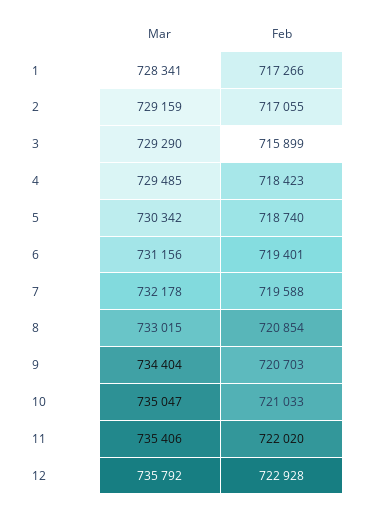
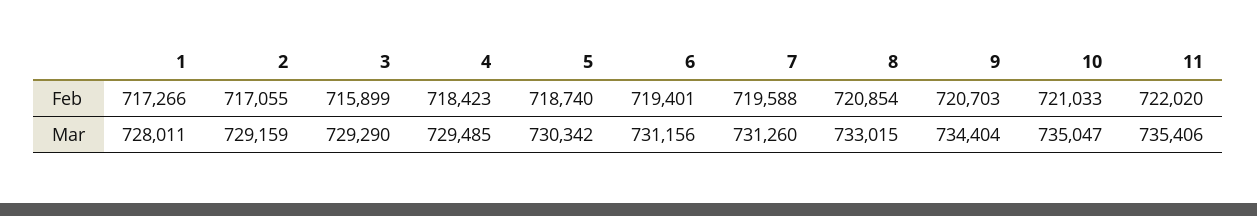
Mar, 1: 728341 -> 728011
Mar, 7: 732178 -> 731260
Mar, 12: 735792 -> none
Feb, 12: 722928 -> none

